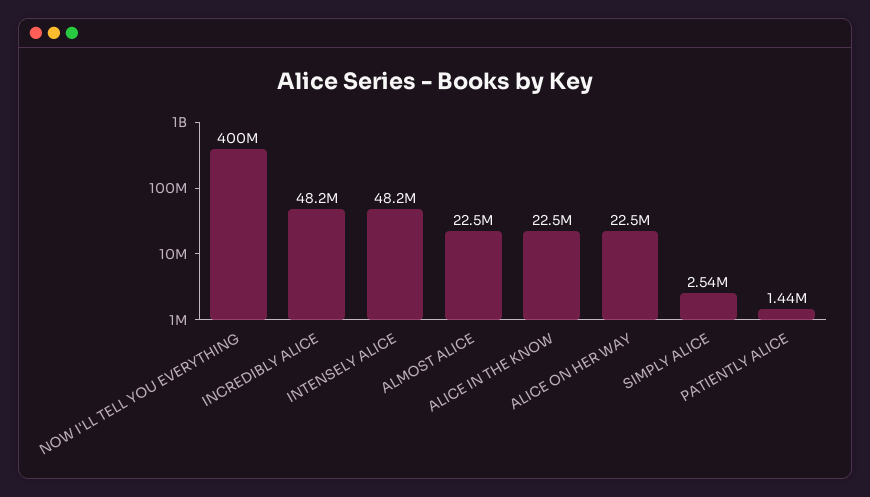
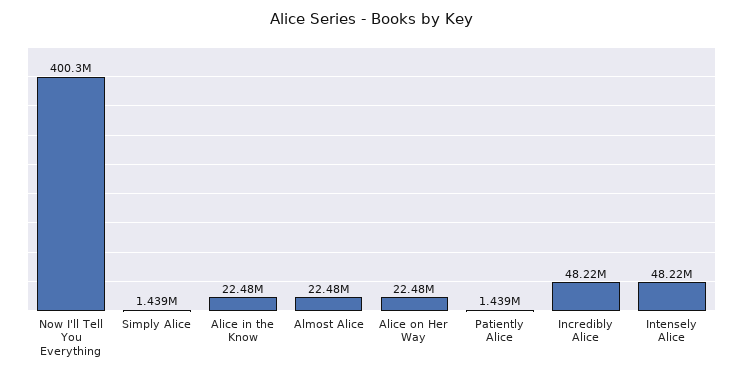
SIMPLY ALICE: 2540000 -> 1439000

